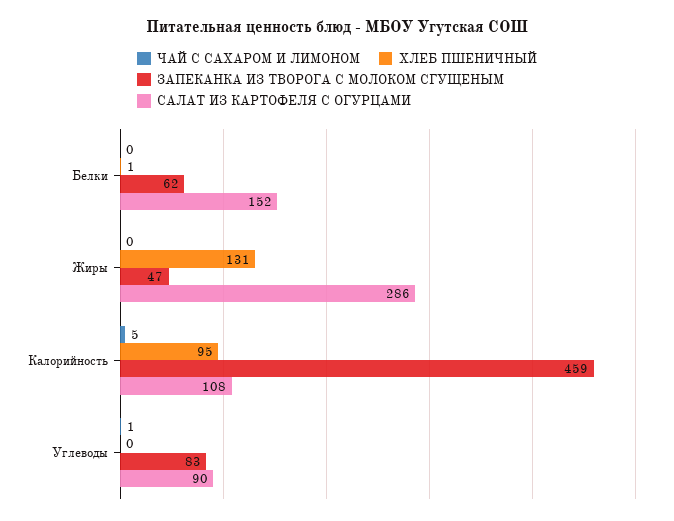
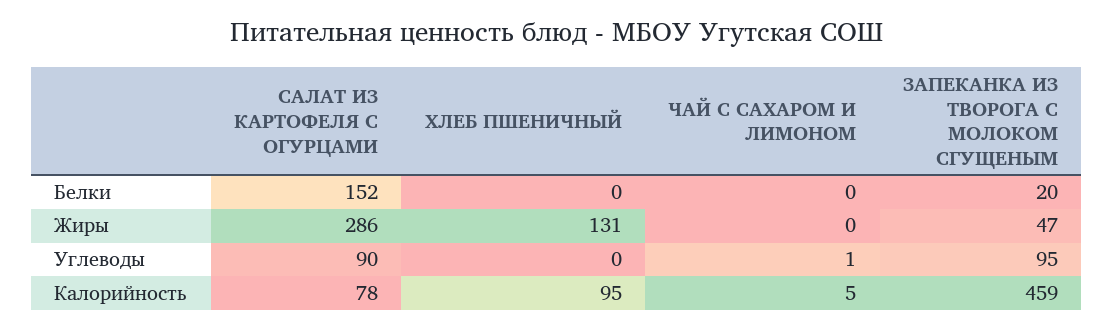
ХЛЕБ ПШЕНИЧНЫЙ, Белки: 1 -> 0
ЗАПЕКАНКА ИЗ ТВОРОГА С МОЛОКОМ СГУЩЕНЫМ, Белки: 62 -> 20
САЛАТ ИЗ КАРТОФЕЛЯ С ОГУРЦАМИ, Калорийность: 108 -> 78
ЗАПЕКАНКА ИЗ ТВОРОГА С МОЛОКОМ СГУЩЕНЫМ, Углеводы: 83 -> 95

